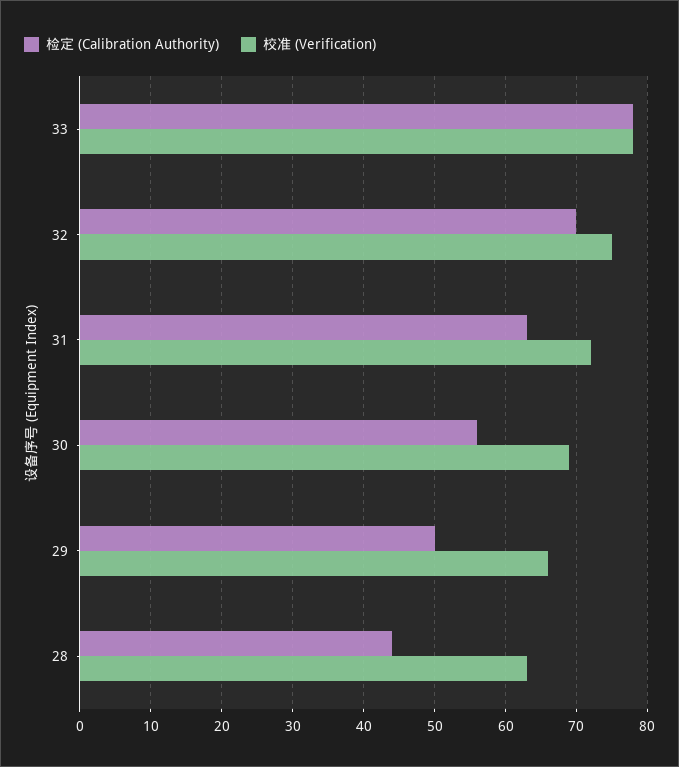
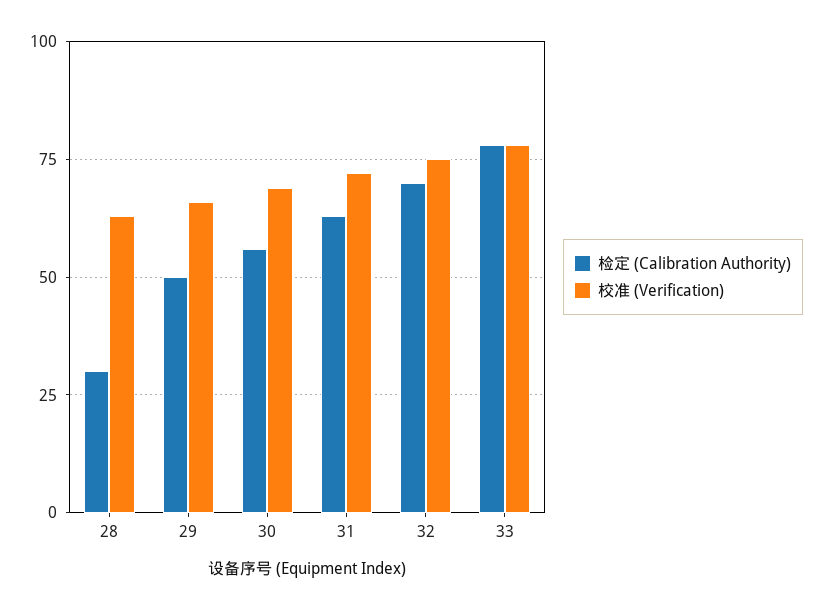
检定 (Calibration Authority), 28: 44 -> 30

